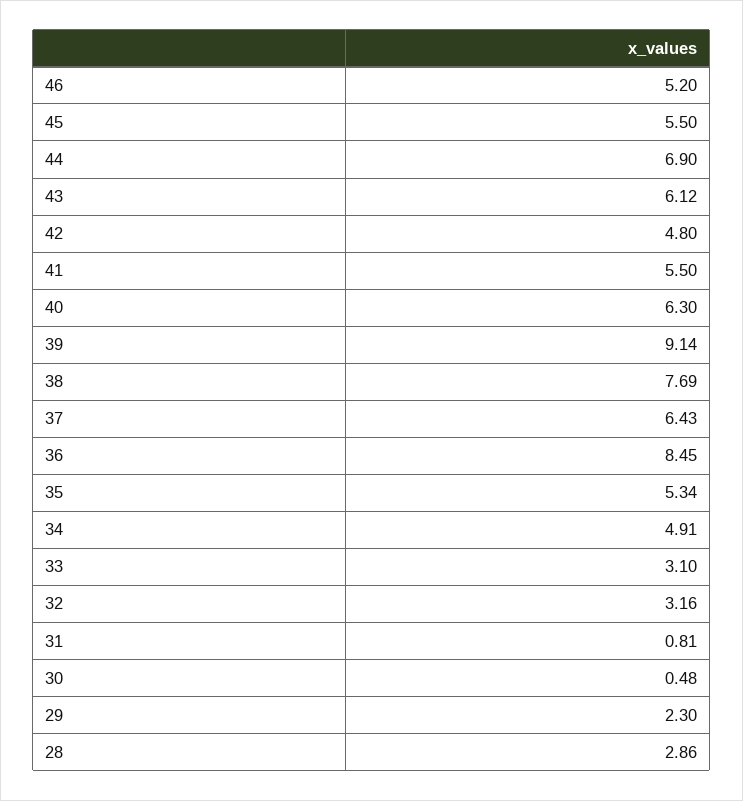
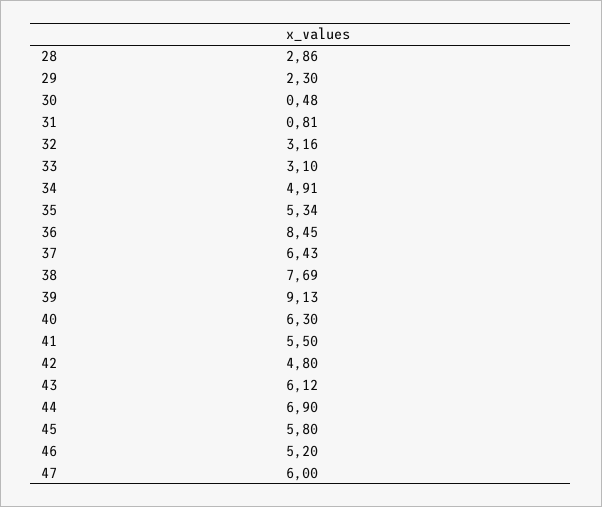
45: 5.5 -> 5.8
39: 9.14 -> 9.13
47: none -> 6

